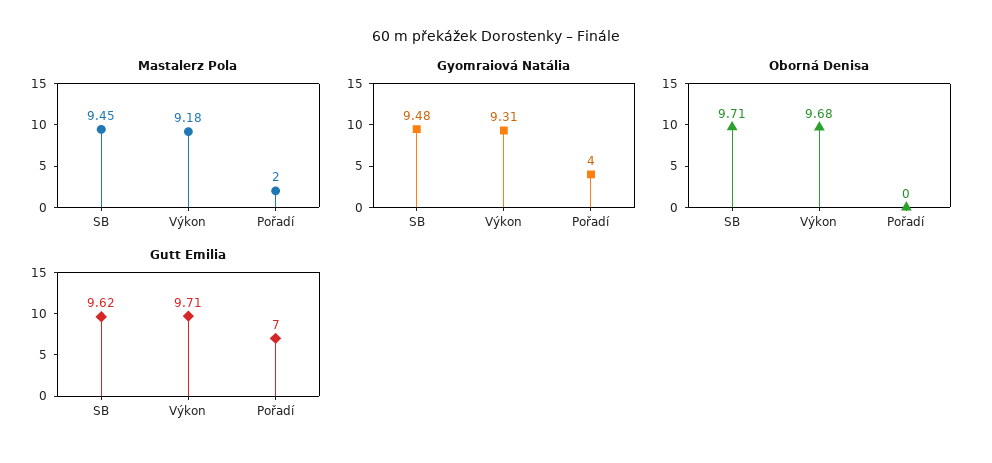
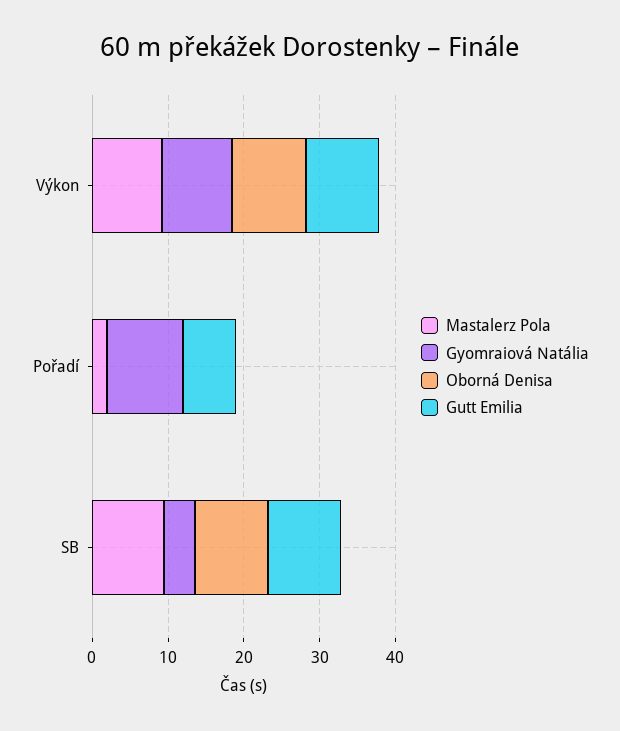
Gyomraiová Natália, SB: 9.48 -> 4
Gyomraiová Natália, Pořadí: 4 -> 10

